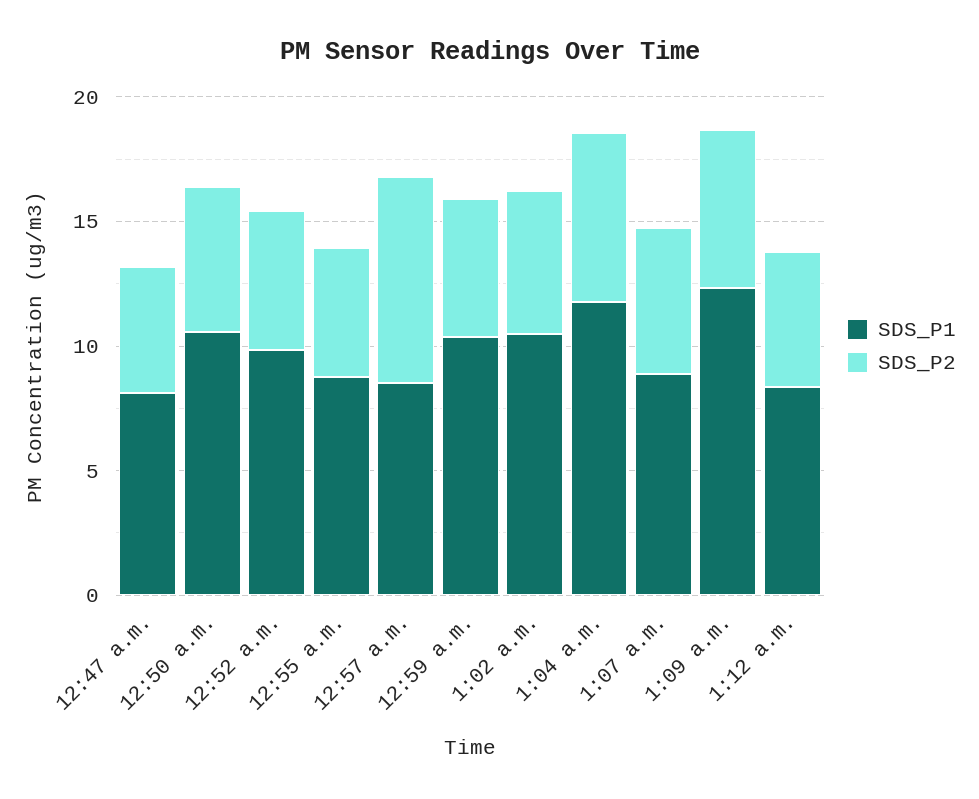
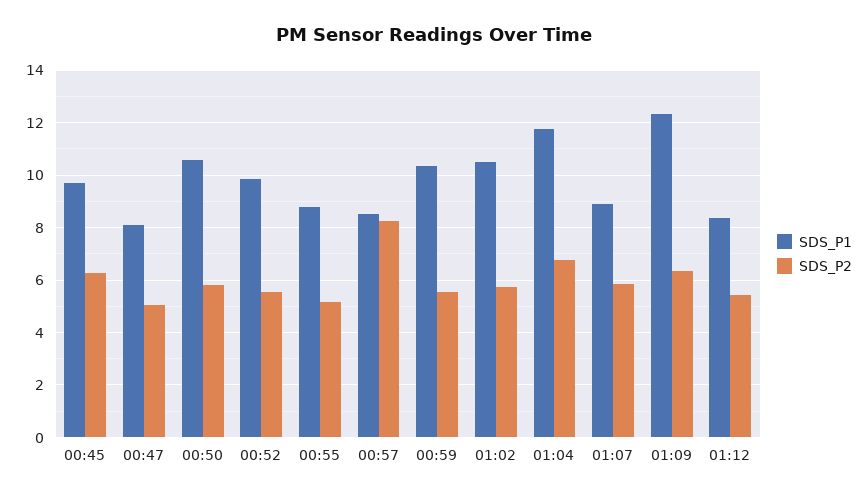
SDS_P1, 00:45: none -> 9.75
SDS_P2, 00:45: none -> 6.25

